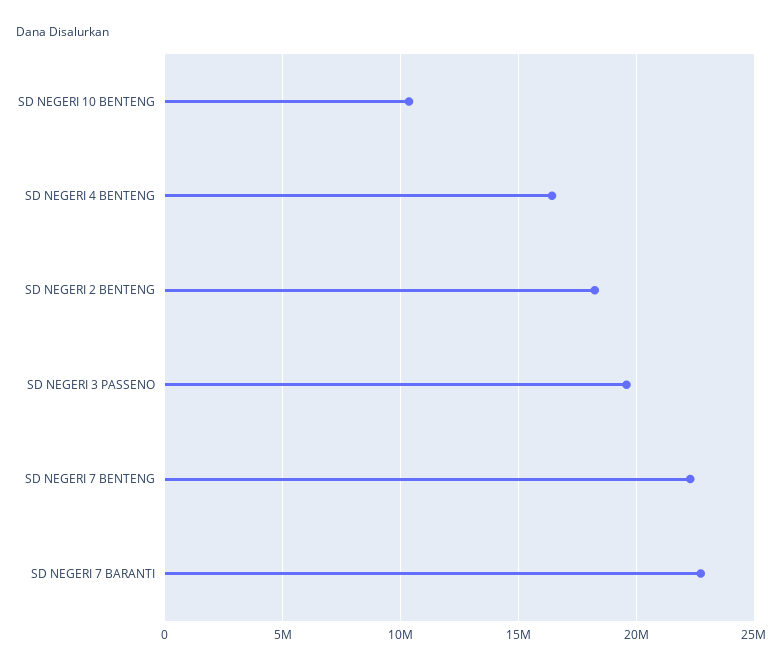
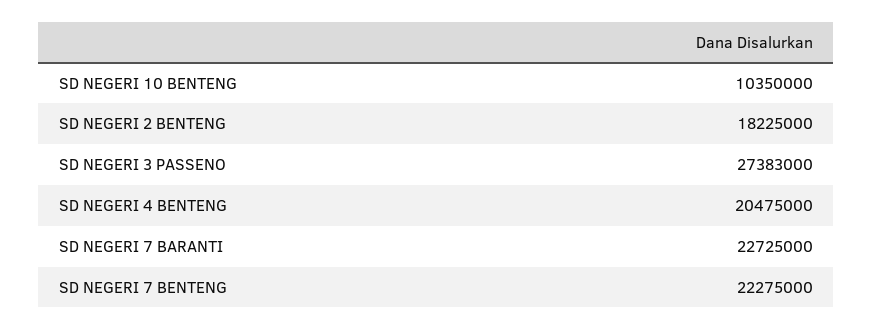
SD NEGERI 4 BENTENG: 16500000 -> 20475000
SD NEGERI 3 PASSENO: 19500000 -> 27383000

